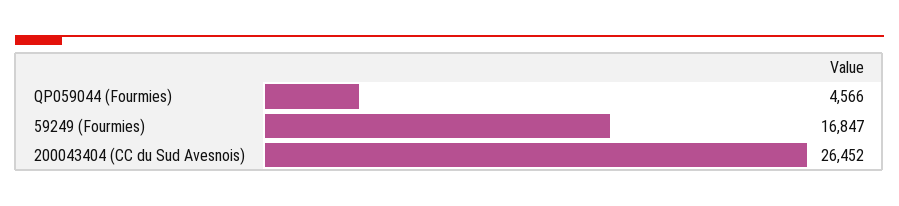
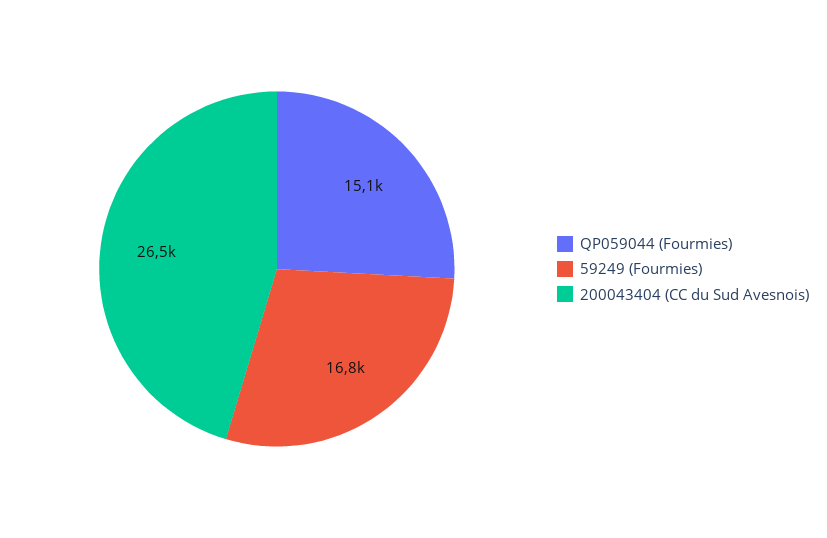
QP059044 (Fourmies): 4566 -> 15100

